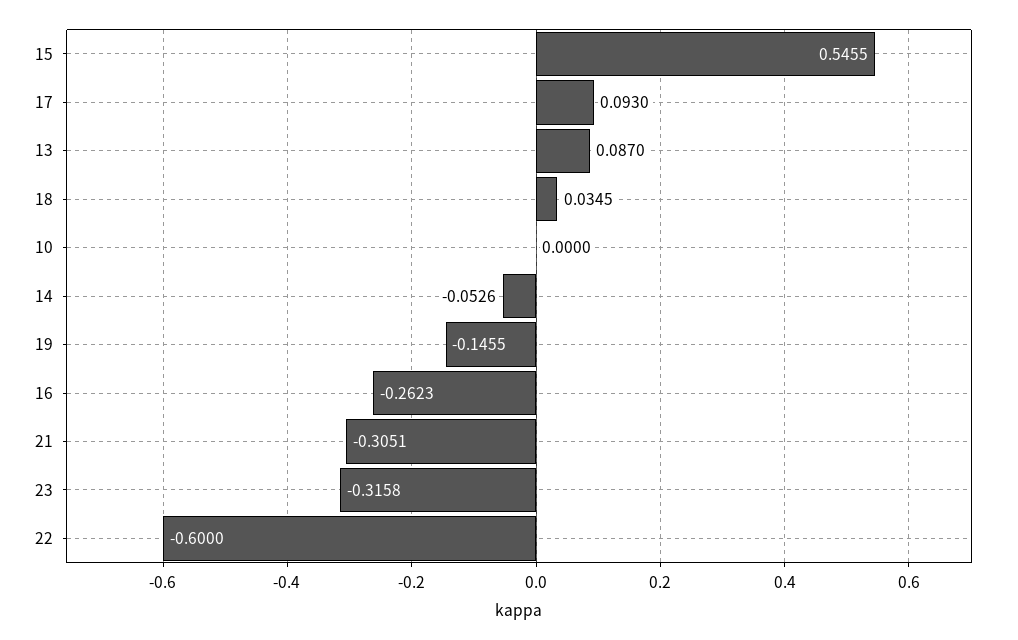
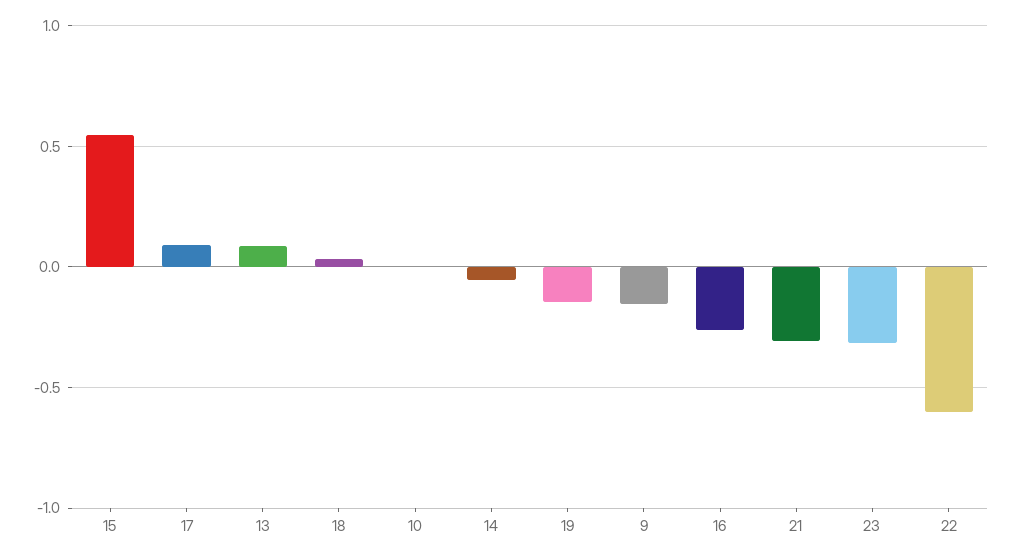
9: none -> -0.15

